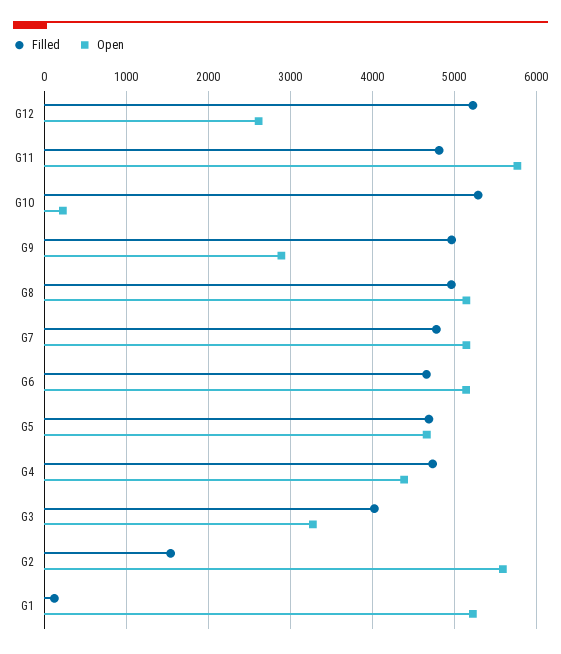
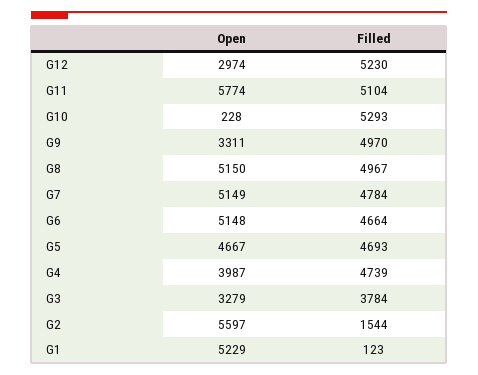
Open, G12: 2600 -> 2974
Filled, G11: 4800 -> 5104
Open, G9: 2900 -> 3311
Open, G4: 4400 -> 3987
Filled, G3: 4000 -> 3784

